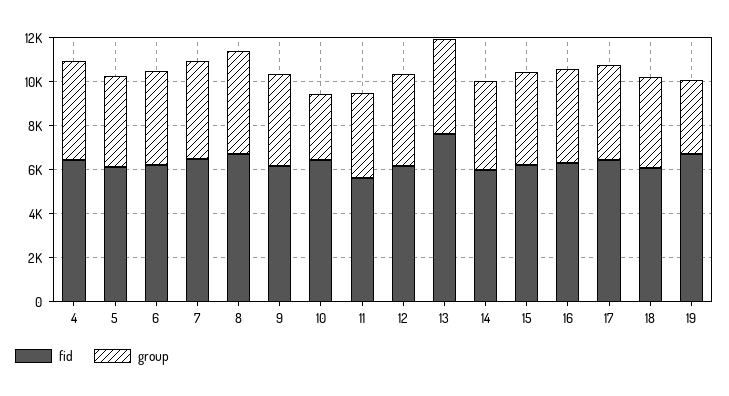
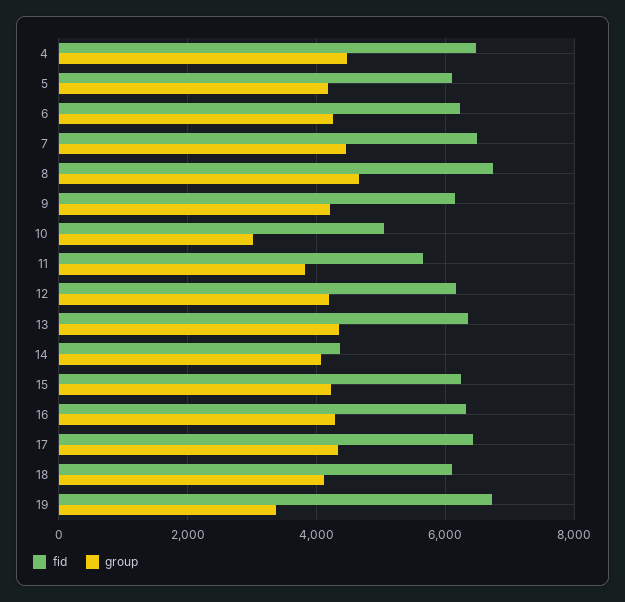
fid, 10: 6500 -> 5000
fid, 13: 7500 -> 6400
fid, 14: 6000 -> 4400

